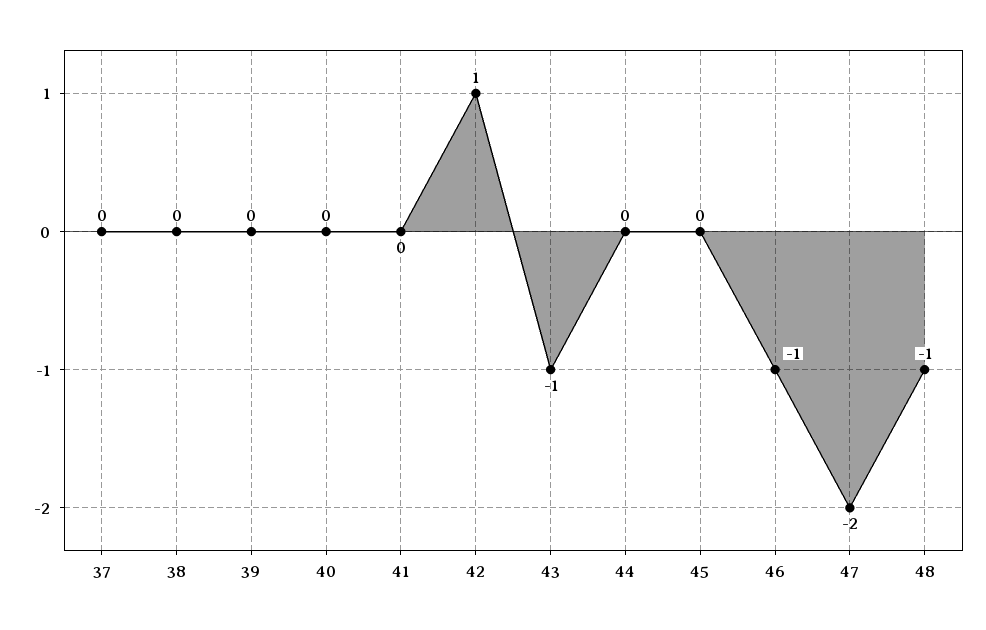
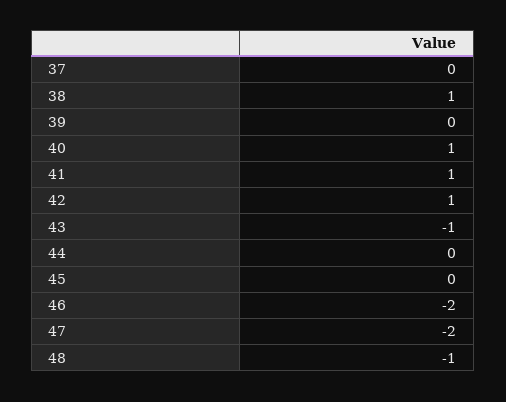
38: 0 -> 1
40: 0 -> 1
41: 0 -> 1
46: -1 -> -2

